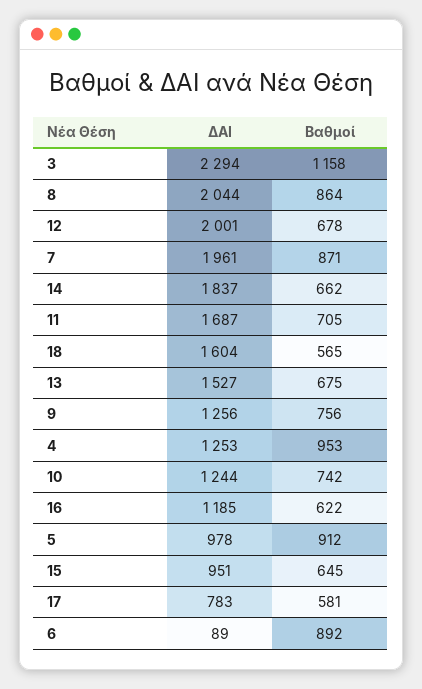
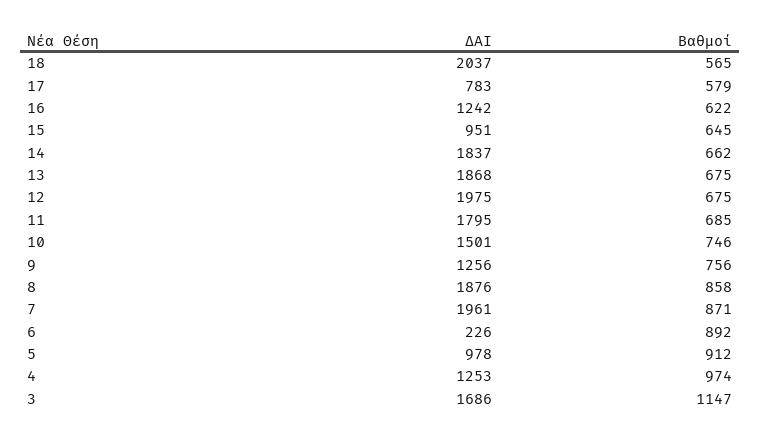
ΔΑΙ, 3: 2294 -> 1686
Βαθμοί, 3: 1158 -> 1147
ΔΑΙ, 8: 2044 -> 1876
Βαθμοί, 8: 864 -> 858
ΔΑΙ, 12: 2001 -> 1975
Βαθμοί, 12: 678 -> 675
ΔΑΙ, 11: 1687 -> 1795
Βαθμοί, 11: 705 -> 685
ΔΑΙ, 18: 1604 -> 2037
ΔΑΙ, 13: 1527 -> 1868
Βαθμοί, 4: 953 -> 974
ΔΑΙ, 10: 1244 -> 1501
Βαθμοί, 10: 742 -> 746
ΔΑΙ, 16: 1185 -> 1242
Βαθμοί, 17: 581 -> 579
ΔΑΙ, 6: 89 -> 226

